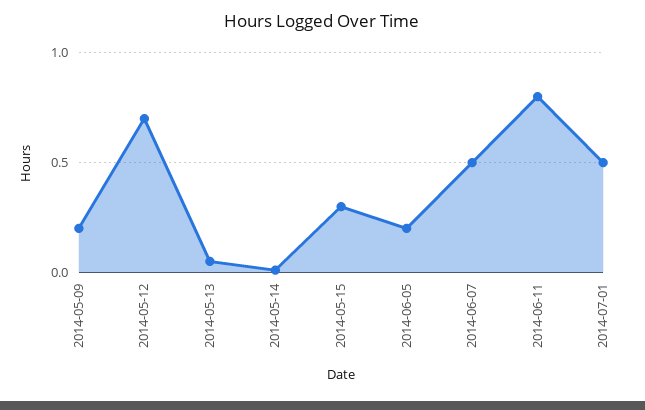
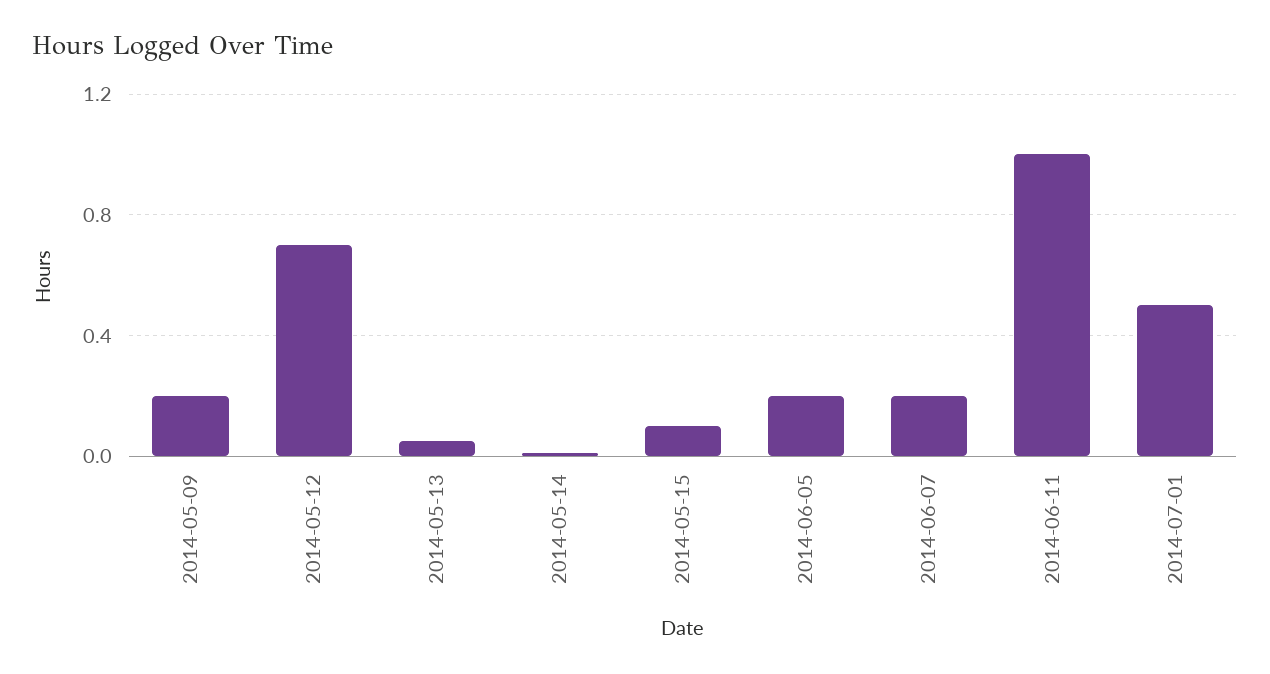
2014-05-15: 0.3 -> 0.1
2014-06-07: 0.5 -> 0.2
2014-06-11: 0.8 -> 1

